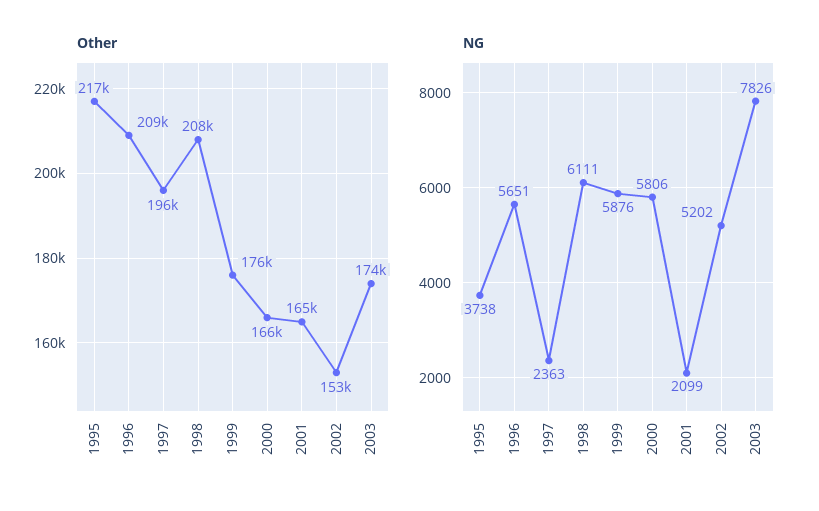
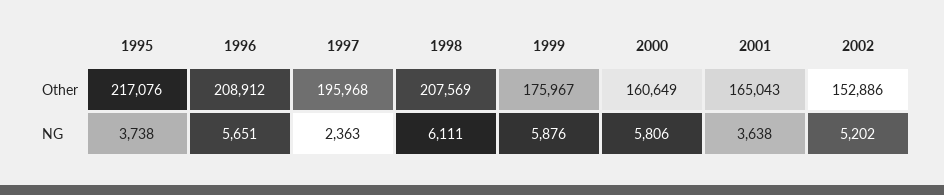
Other, 2000: 166000 -> 160649
Other, 2003: 174000 -> none
NG, 2001: 2099 -> 3638
NG, 2003: 7826 -> none

